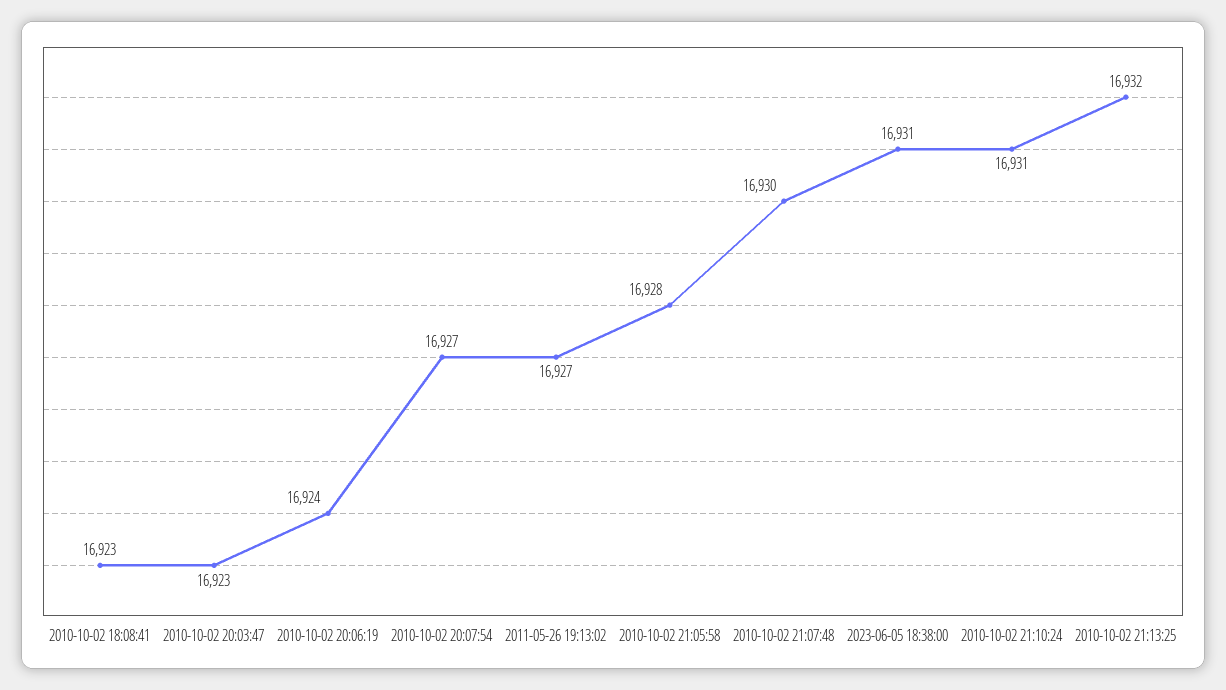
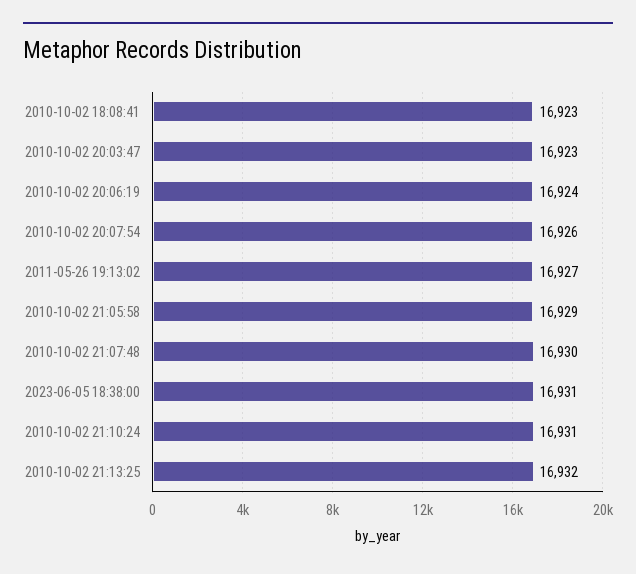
2010-10-02 20:07:54: 16927 -> 16926
2010-10-02 21:05:58: 16928 -> 16929

